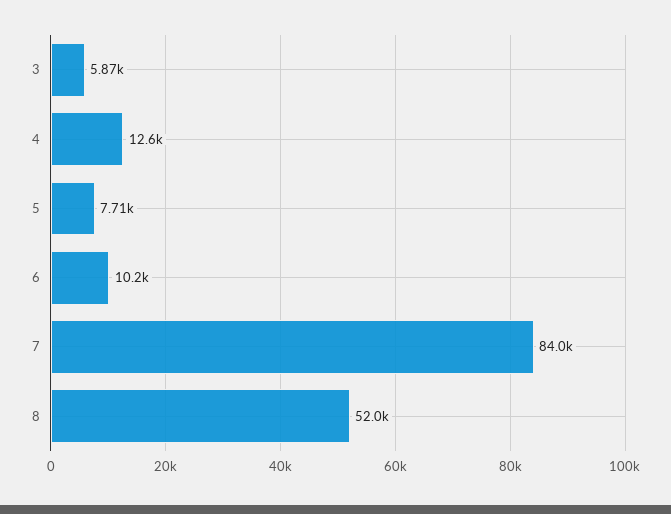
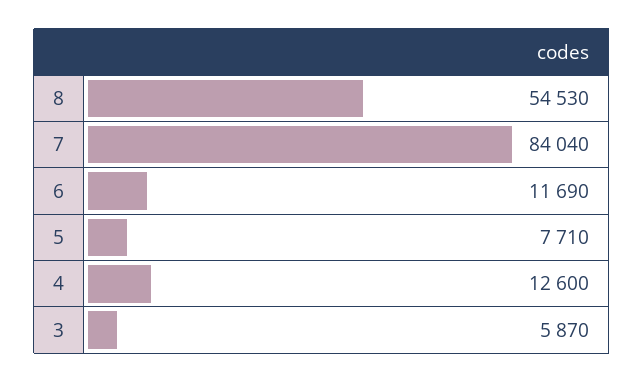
6: 10200 -> 11690
8: 52000 -> 54530

